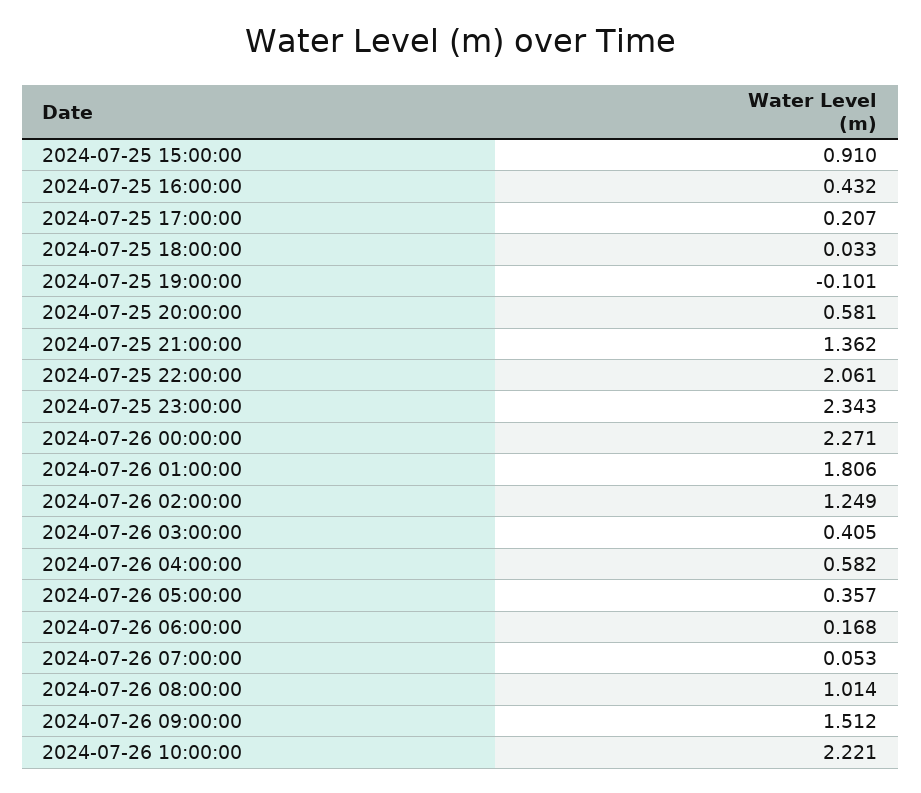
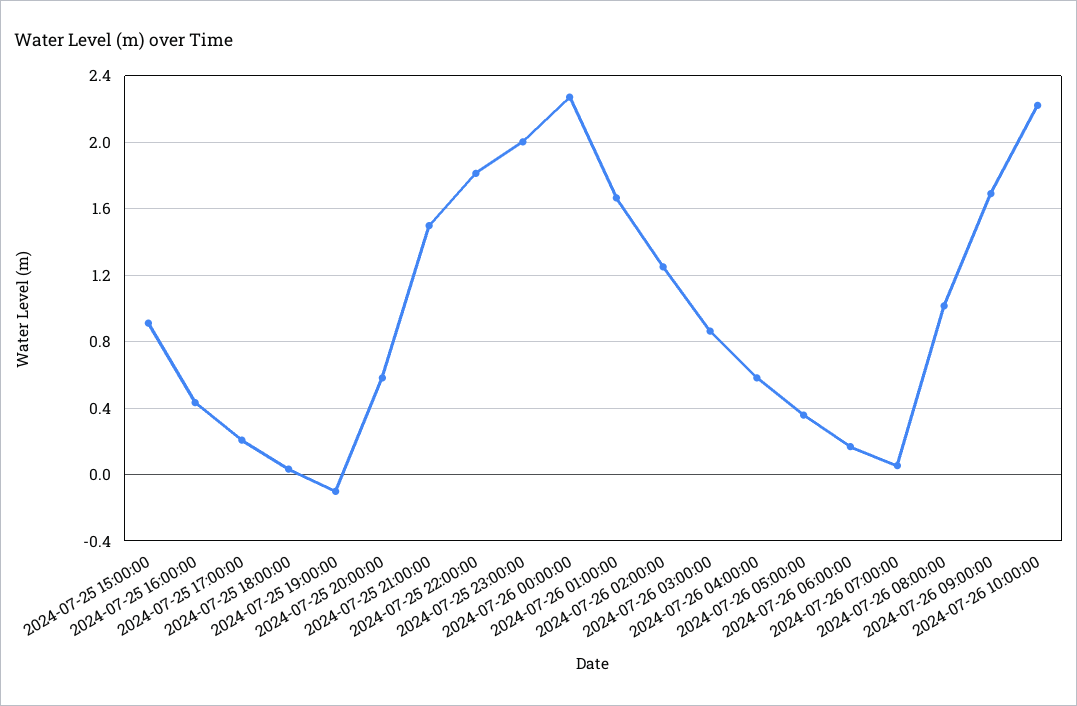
2024-07-25 21:00:00: 1.362 -> 1.5
2024-07-25 22:00:00: 2.061 -> 1.8
2024-07-25 23:00:00: 2.343 -> 2
2024-07-26 01:00:00: 1.806 -> 1.65
2024-07-26 03:00:00: 0.405 -> 0.85
2024-07-26 09:00:00: 1.512 -> 1.7

